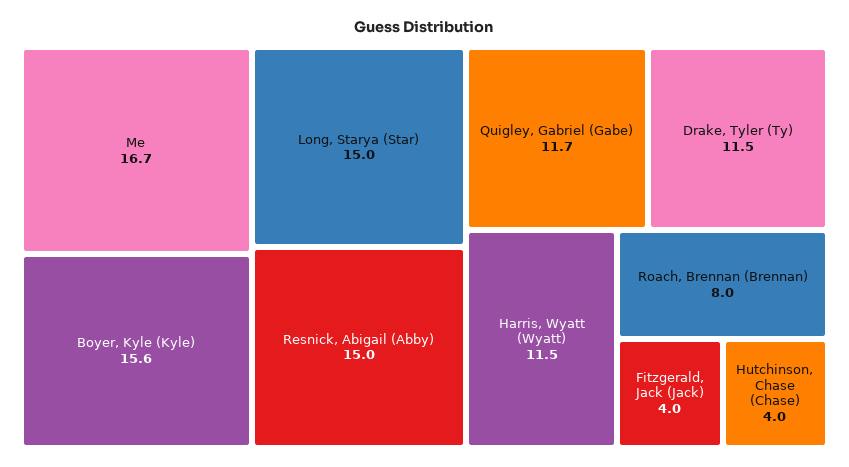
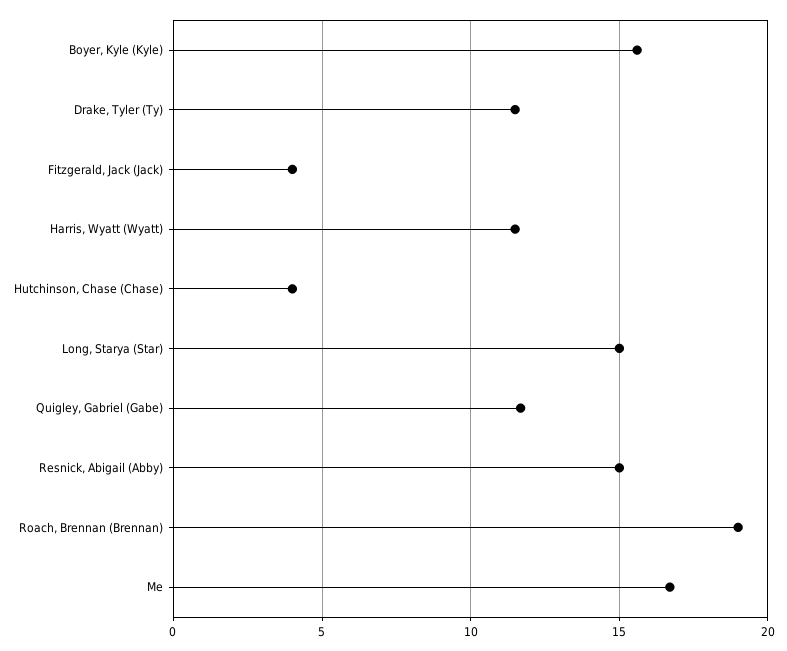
Roach, Brennan (Brennan): 8 -> 19

